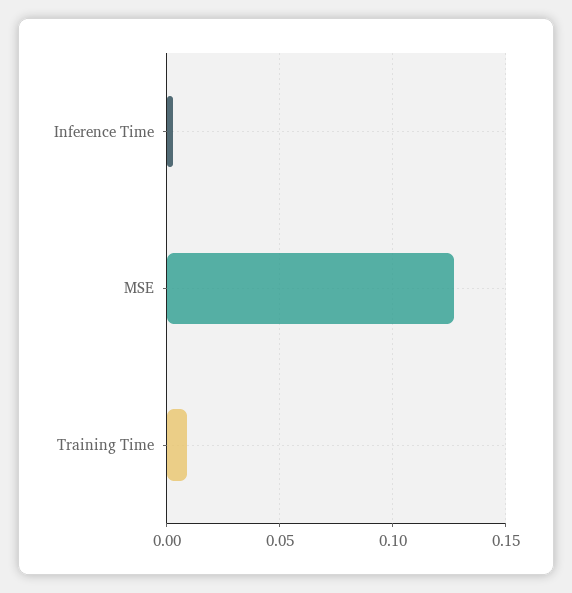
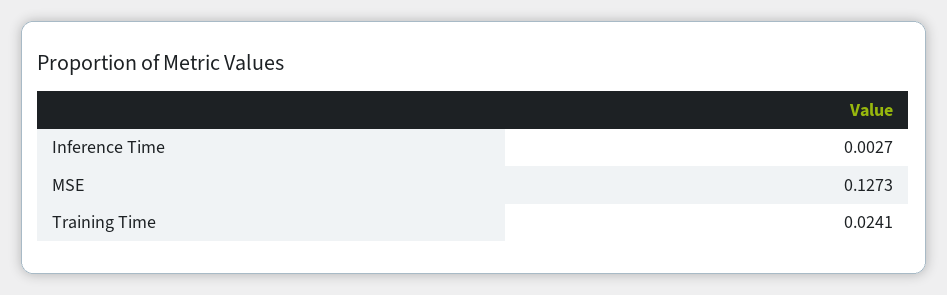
Training Time: 0.01 -> 0.0241

